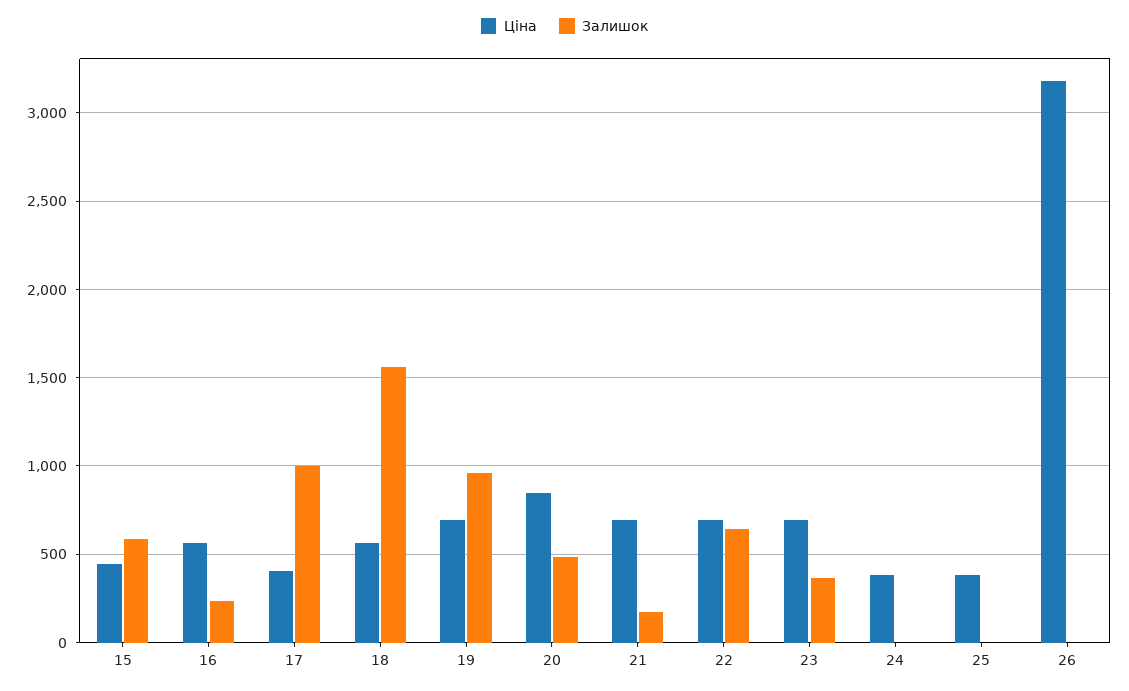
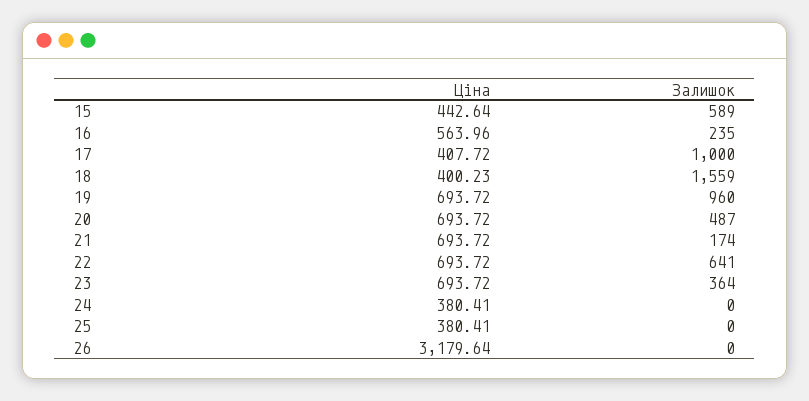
Ціна, 18: 550 -> 400.23
Ціна, 20: 850 -> 693.72

